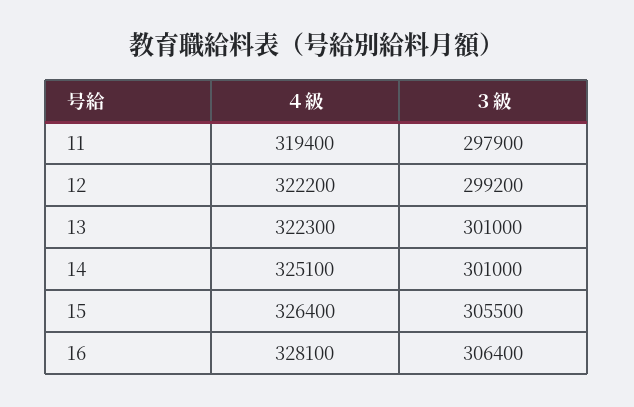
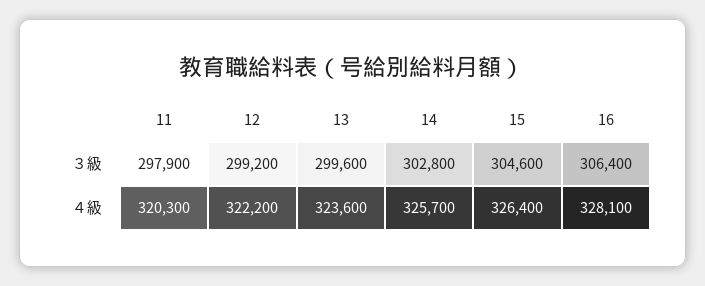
４級, 11: 319400 -> 320300
４級, 13: 322300 -> 323600
３級, 13: 301000 -> 299600
４級, 14: 325100 -> 325700
３級, 14: 301000 -> 302800
３級, 15: 305500 -> 304600

